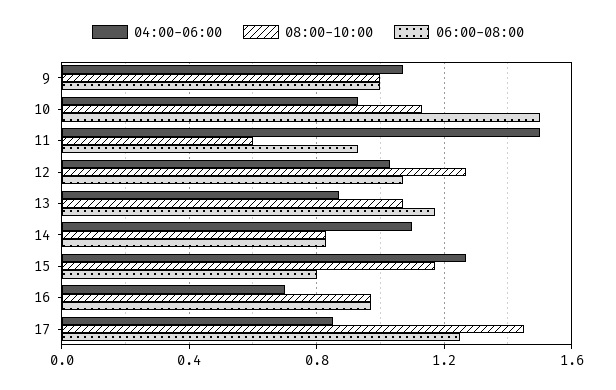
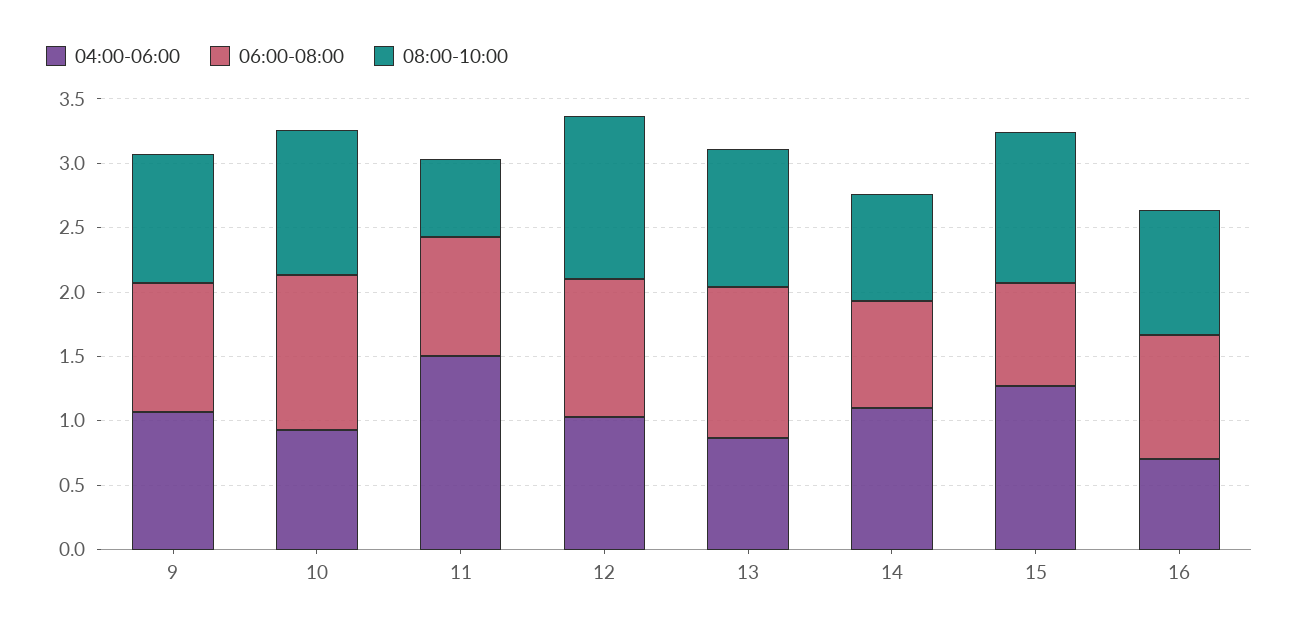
06:00-08:00, 10: 1.5 -> 1.2
04:00-06:00, 17: 0.85 -> none
08:00-10:00, 17: 1.45 -> none
06:00-08:00, 17: 1.25 -> none

